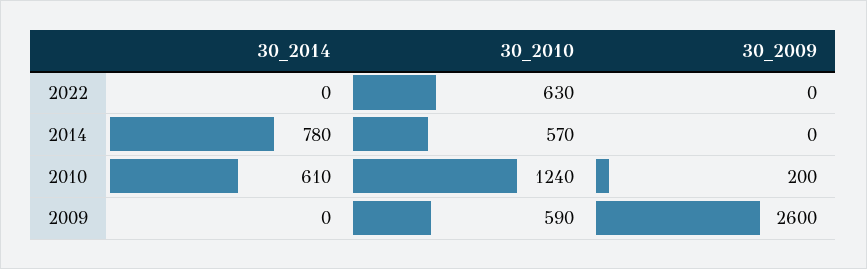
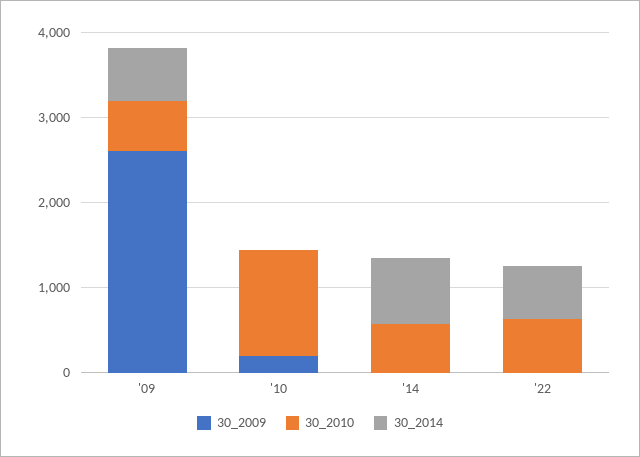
30_2014, 2022: 0 -> 600
30_2014, 2010: 610 -> 0
30_2014, 2009: 0 -> 600

